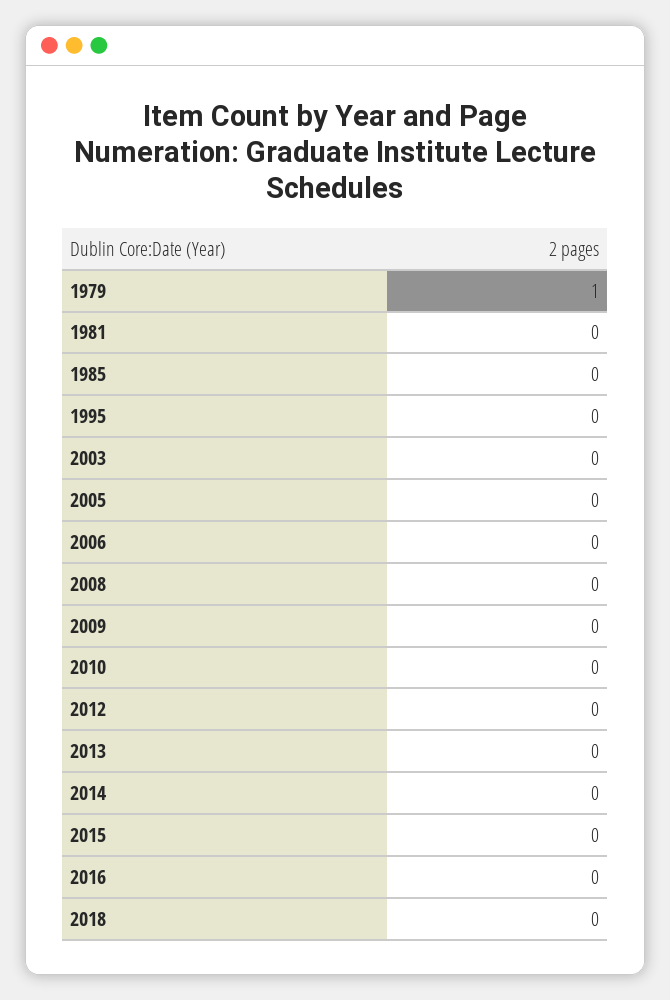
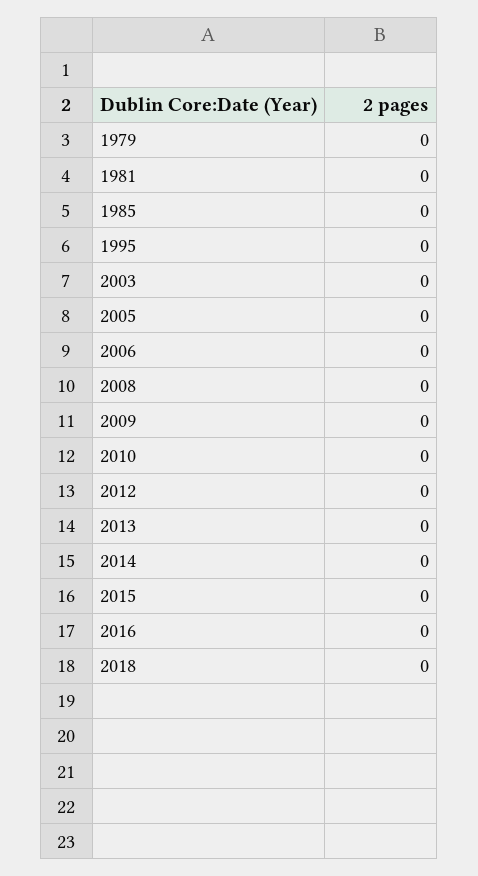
1979: 1 -> 0

